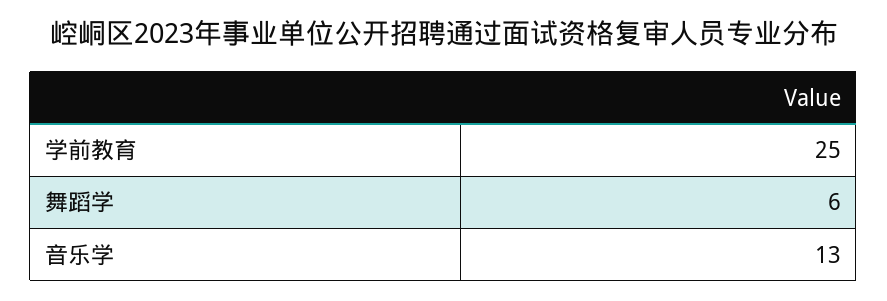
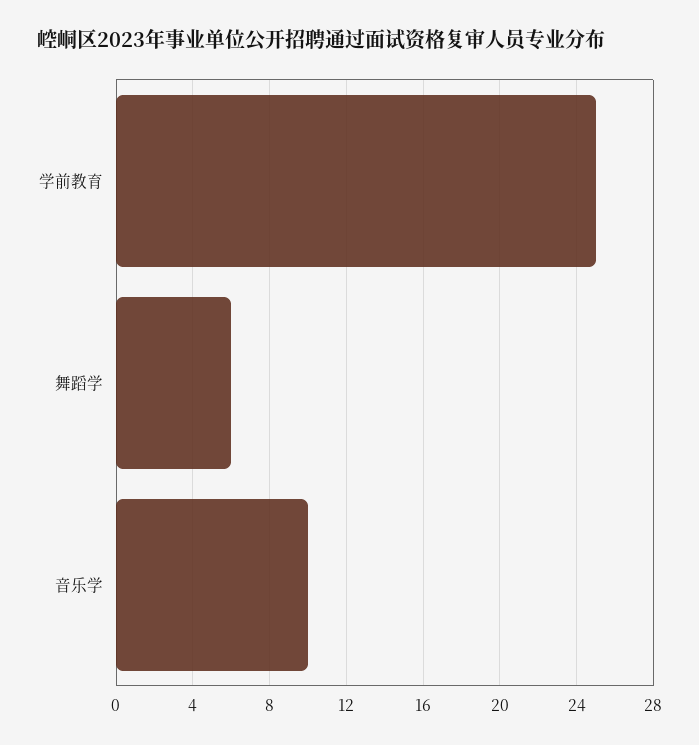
音乐学: 13 -> 10

